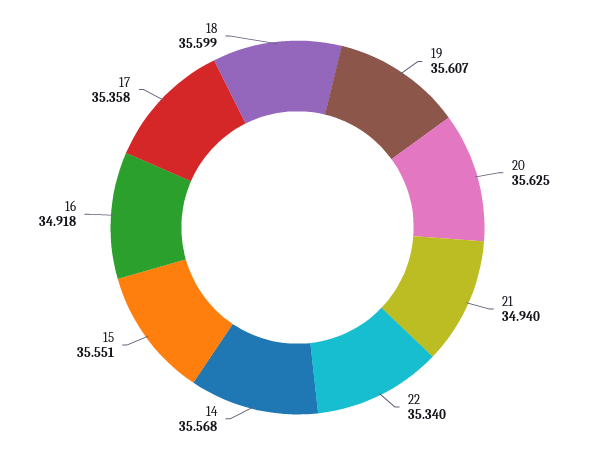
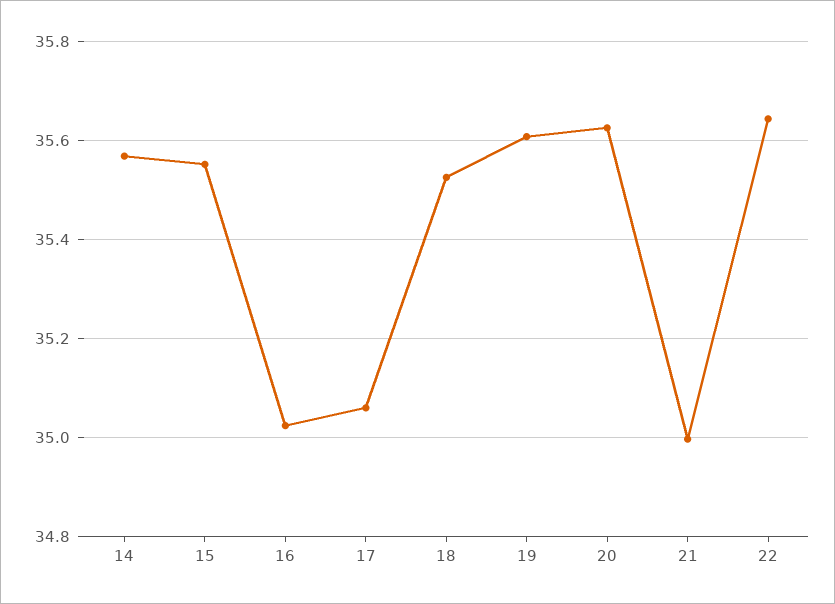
21: 34.94 -> 35
22: 35.34 -> 35.64
16: 34.918 -> 35.02
17: 35.358 -> 35.06
18: 35.599 -> 35.52

